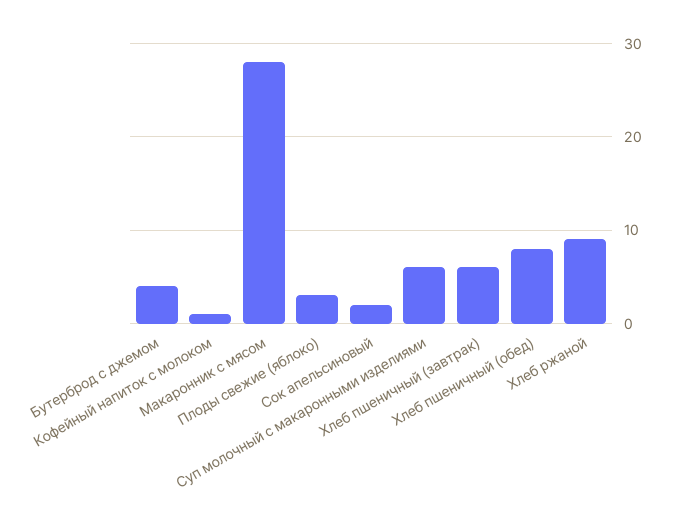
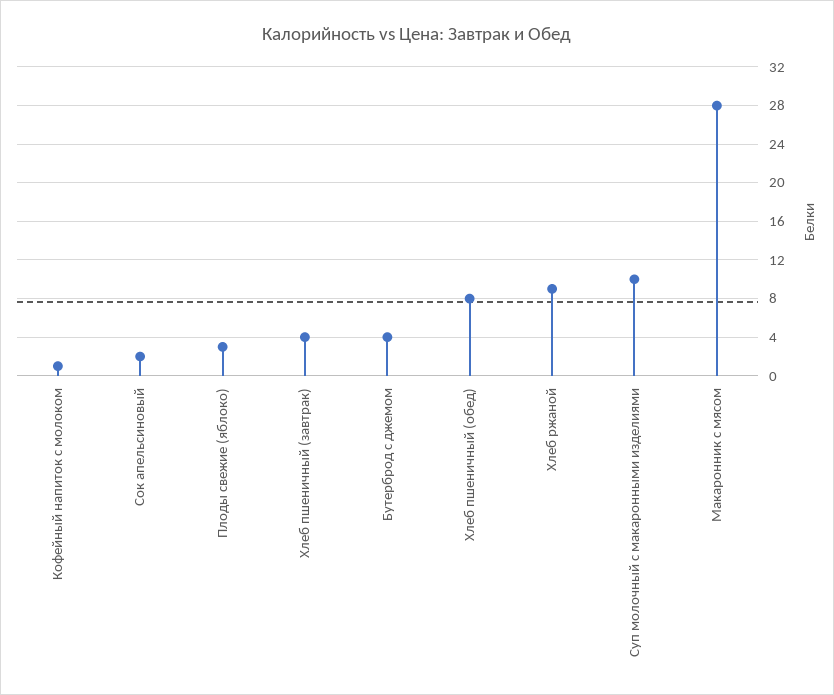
Суп молочный с макаронными изделиями: 6 -> 10
Хлеб пшеничный (завтрак): 6 -> 4

